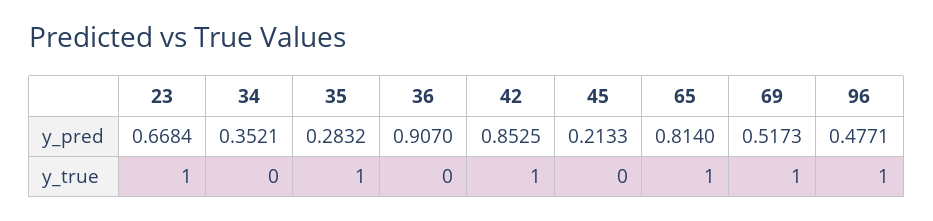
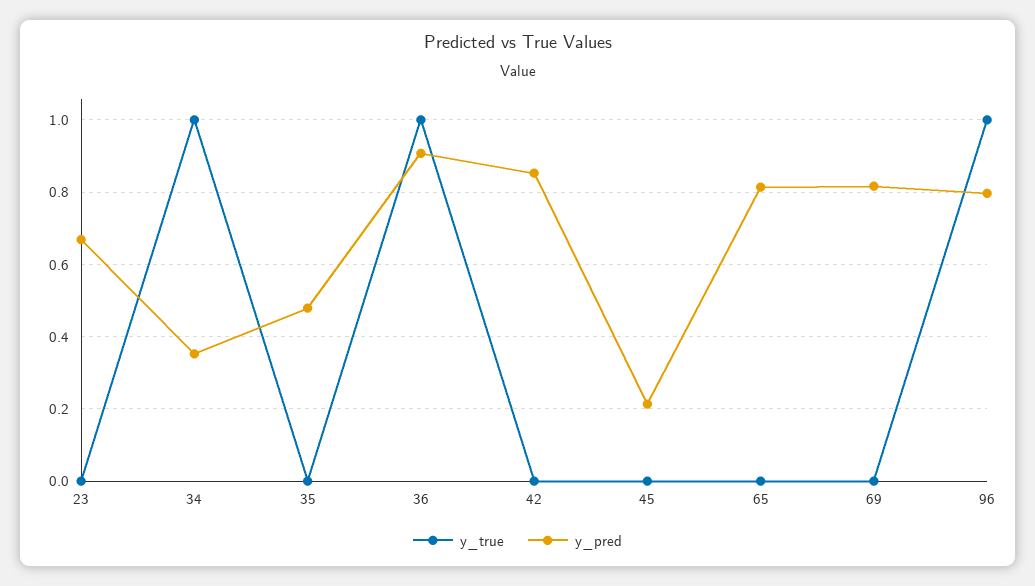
y_pred, 35: 0.2832 -> 0.48
y_pred, 69: 0.5173 -> 0.82
y_pred, 96: 0.4771 -> 0.8
y_true, 23: 1 -> 0
y_true, 34: 0 -> 1
y_true, 35: 1 -> 0
y_true, 36: 0 -> 1
y_true, 42: 1 -> 0
y_true, 65: 1 -> 0
y_true, 69: 1 -> 0

